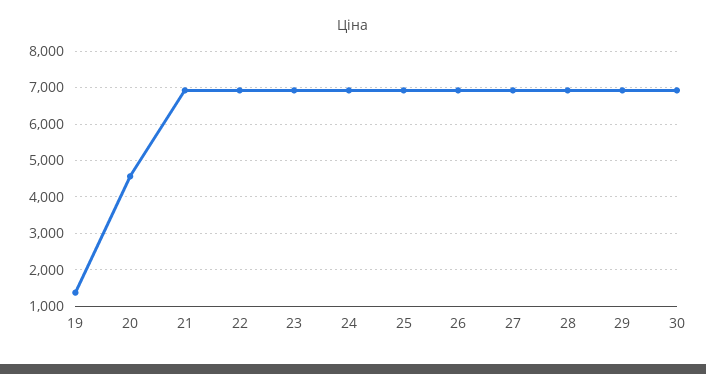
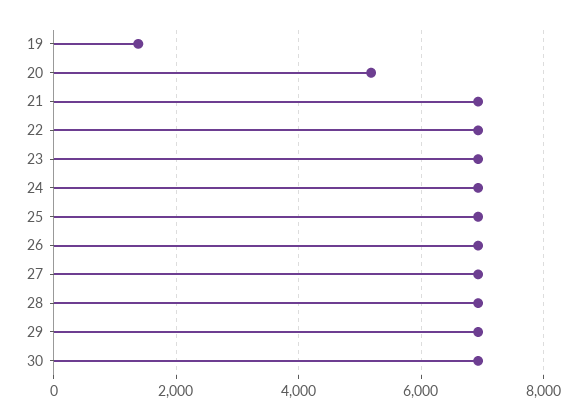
20: 4600 -> 5200

